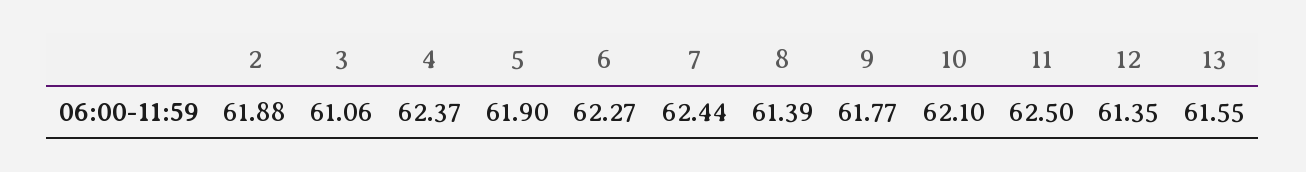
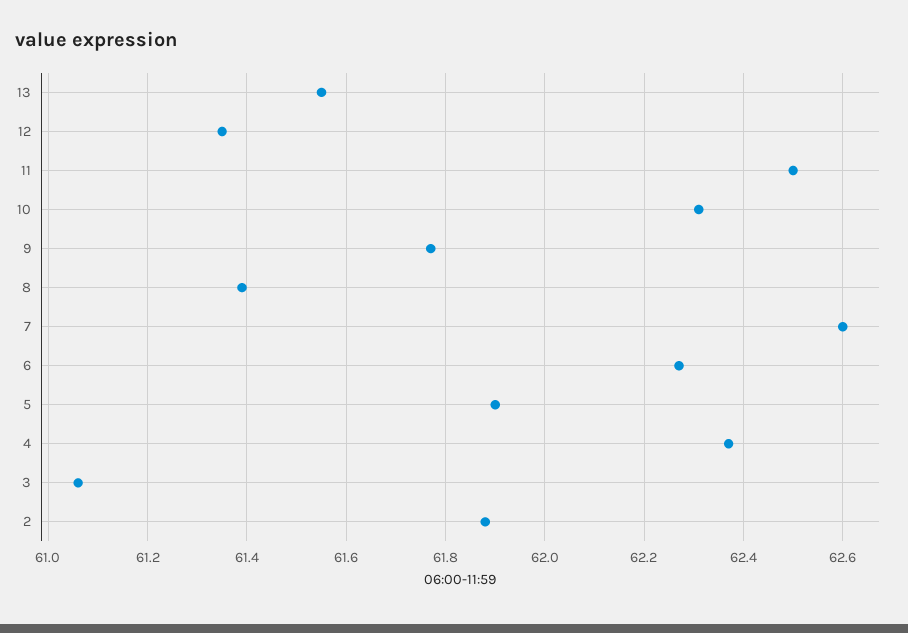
7: 62.44 -> 62.6
10: 62.1 -> 62.3

